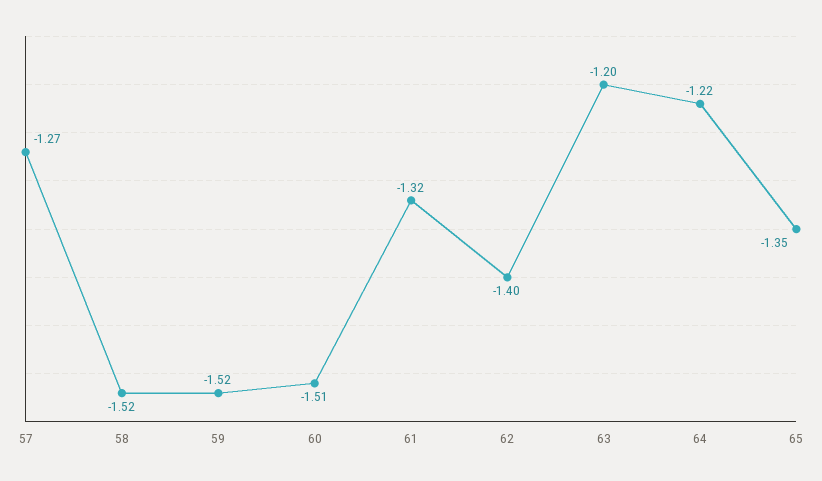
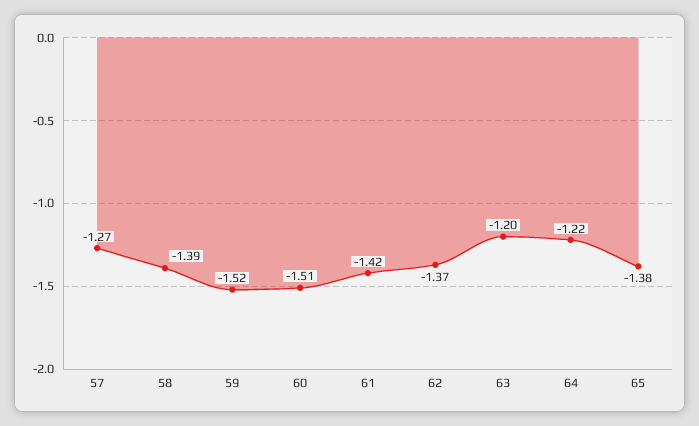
58: -1.52 -> -1.39
61: -1.32 -> -1.42
62: -1.4 -> -1.37
65: -1.35 -> -1.38

